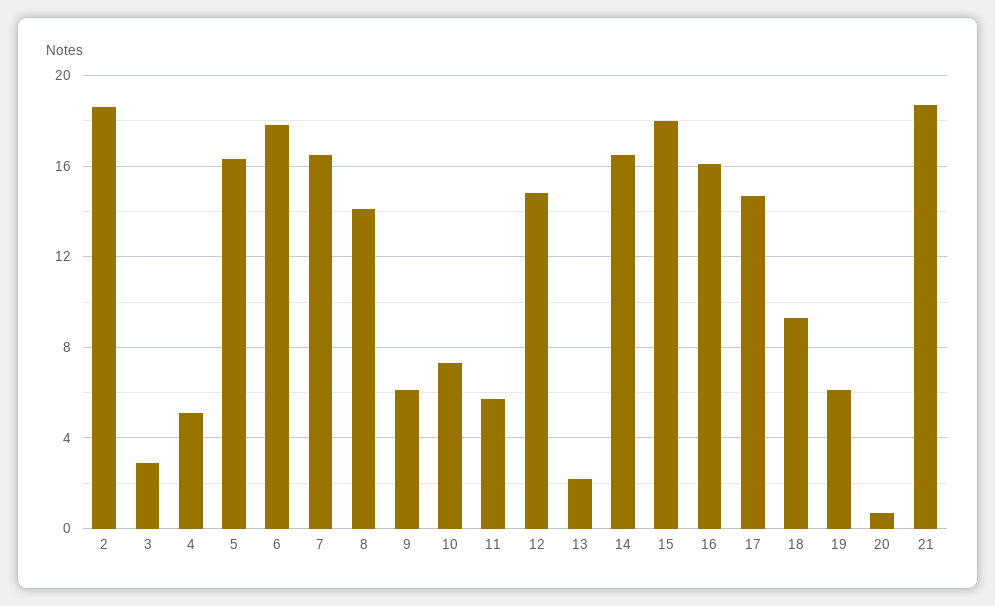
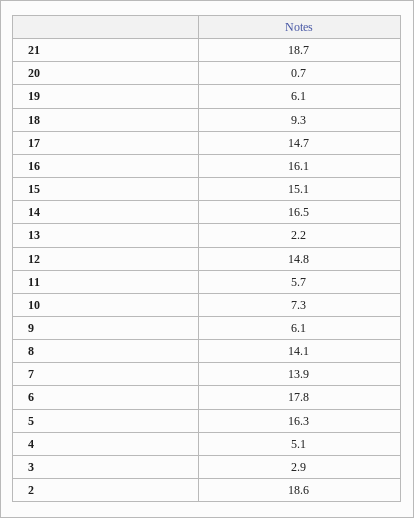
7: 16.5 -> 13.9
15: 18 -> 15.1

